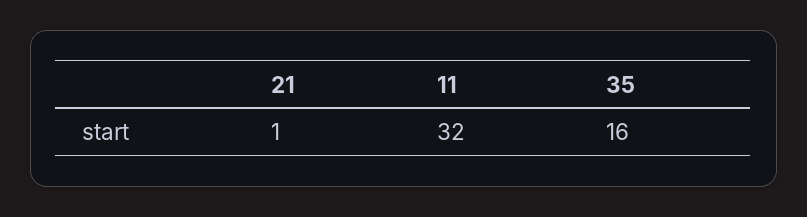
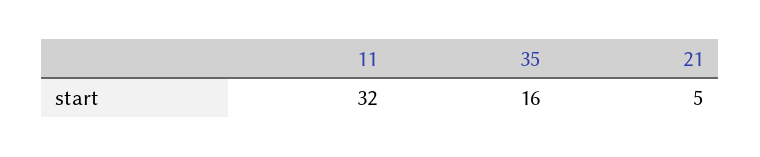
21: 1 -> 5

